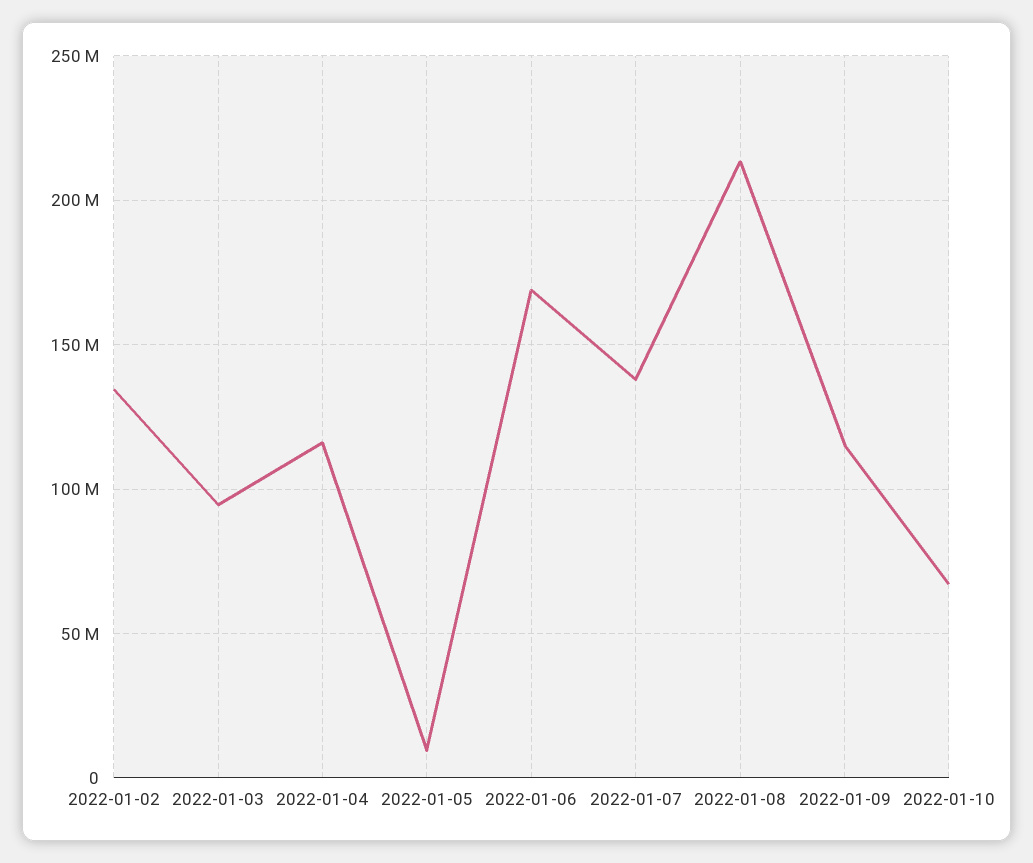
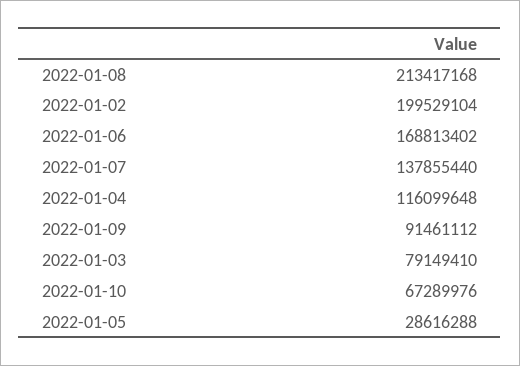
2022-01-02: 135000000 -> 199529104
2022-01-03: 95000000 -> 79149410
2022-01-05: 10000000 -> 28616288
2022-01-09: 115000000 -> 91461112

